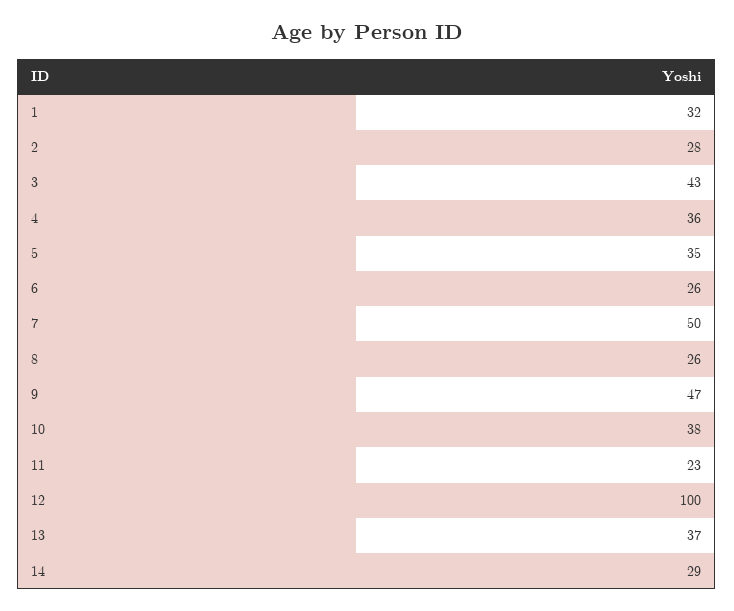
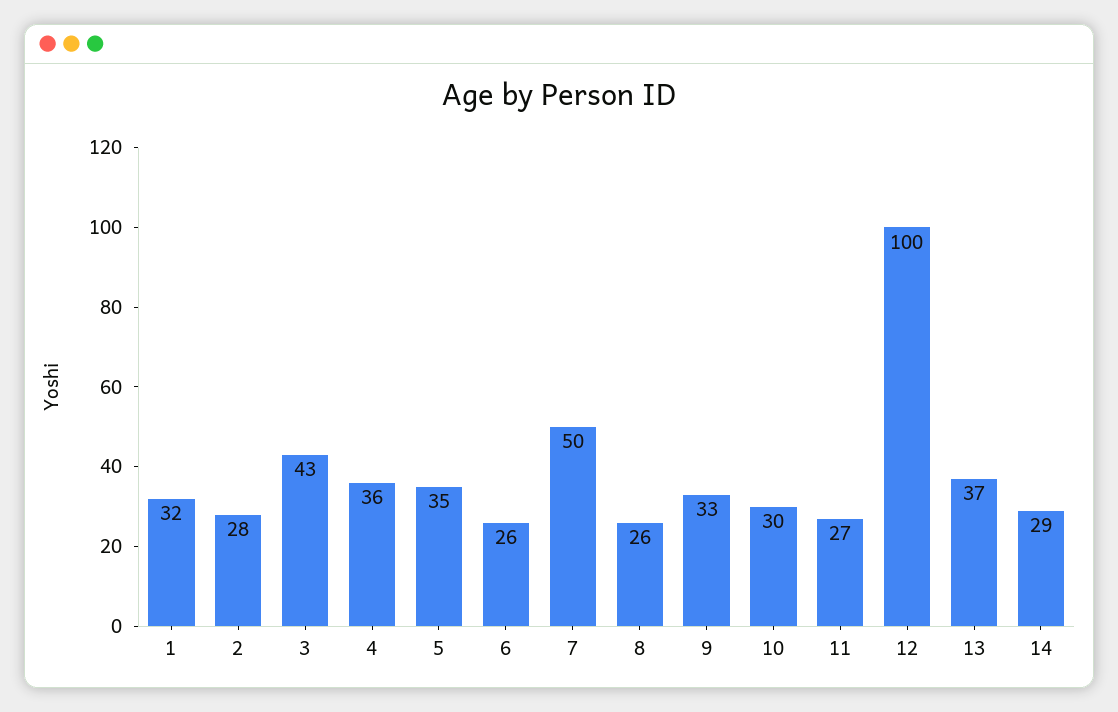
9: 47 -> 33
10: 38 -> 30
11: 23 -> 27

